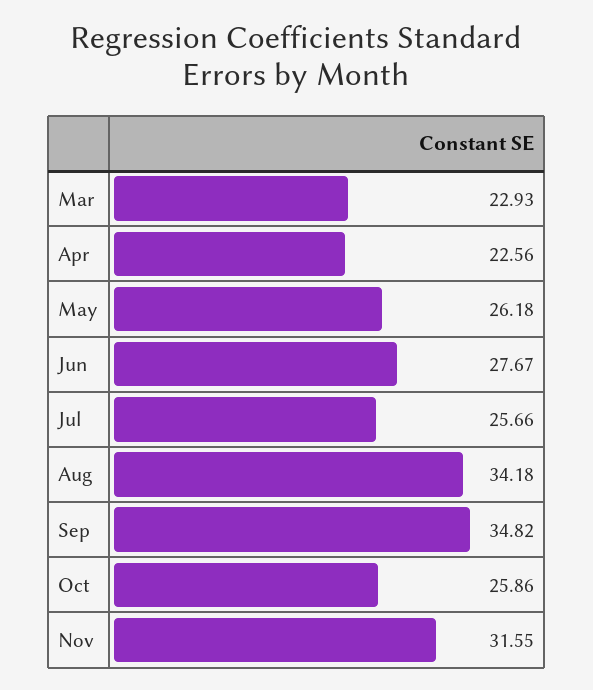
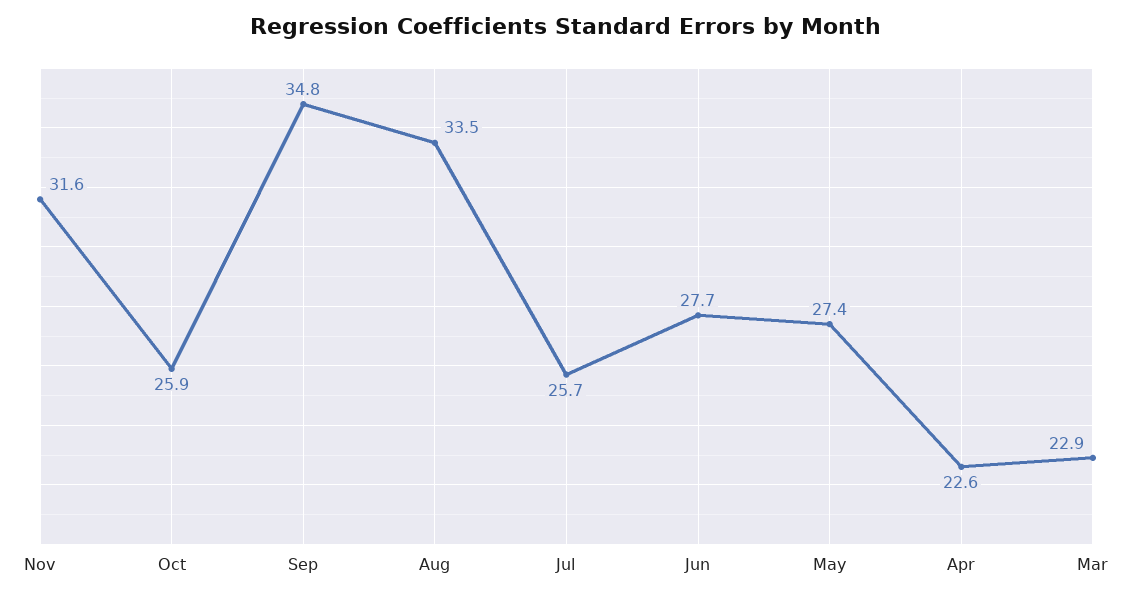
May: 26.18 -> 27.4
Aug: 34.18 -> 33.5

